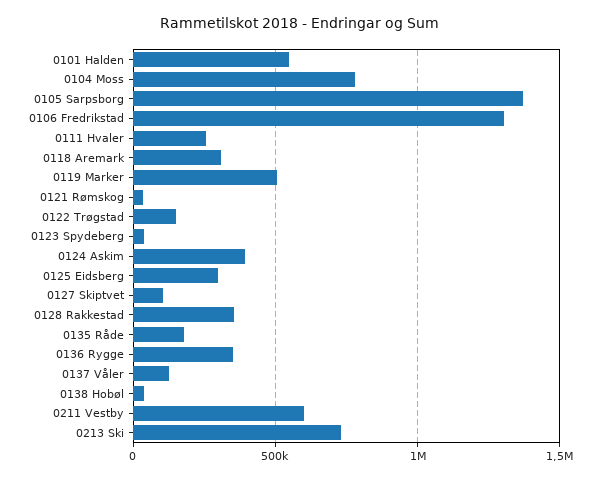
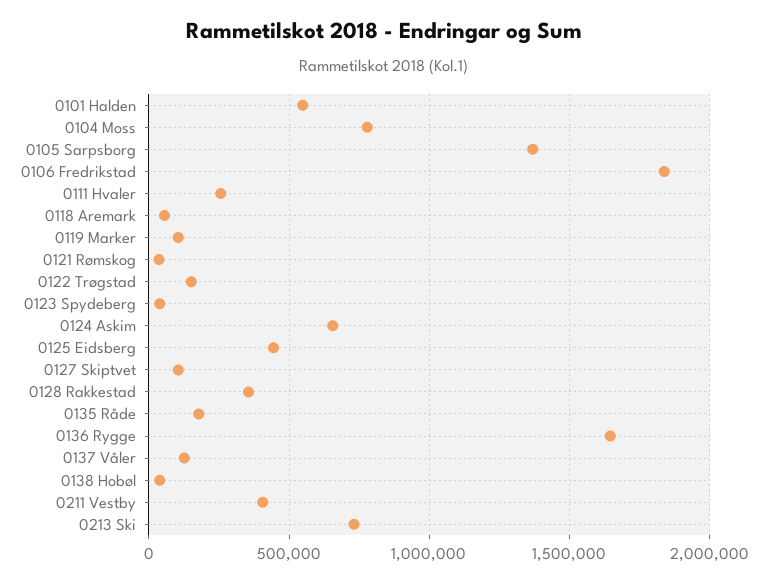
0106 Fredrikstad: 1300000 -> 1850000
0118 Aremark: 300000 -> 50000
0119 Marker: 500000 -> 100000
0124 Askim: 400000 -> 650000
0125 Eidsberg: 300000 -> 450000
0136 Rygge: 350000 -> 1650000
0211 Vestby: 600000 -> 400000

